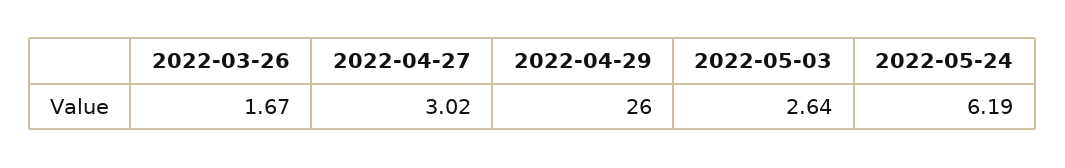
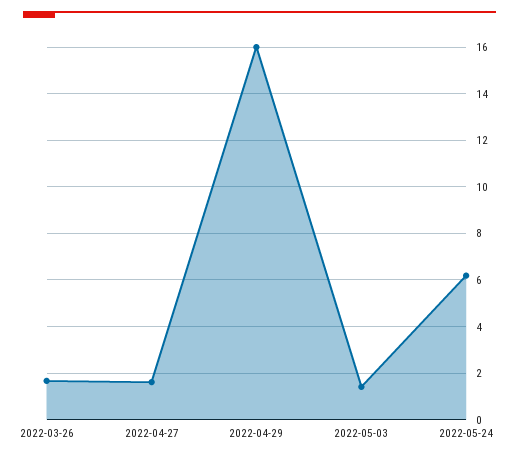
2022-04-27: 3.02 -> 1.5
2022-04-29: 26 -> 16
2022-05-03: 2.64 -> 1.5

